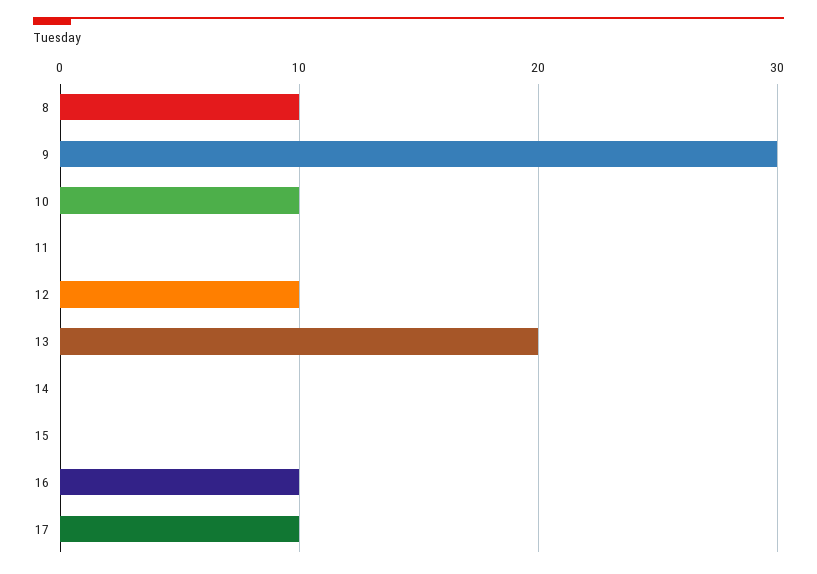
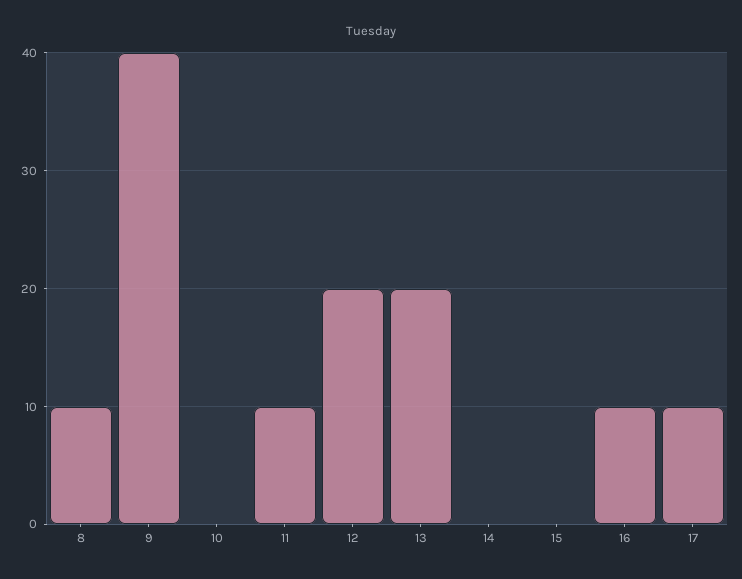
9: 30 -> 40
10: 10 -> 0
11: 0 -> 10
12: 10 -> 20

